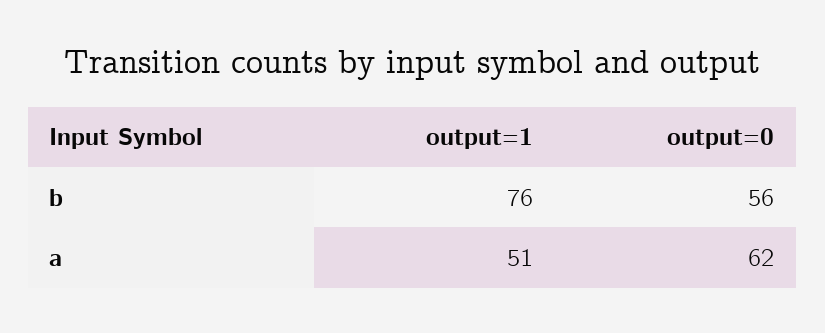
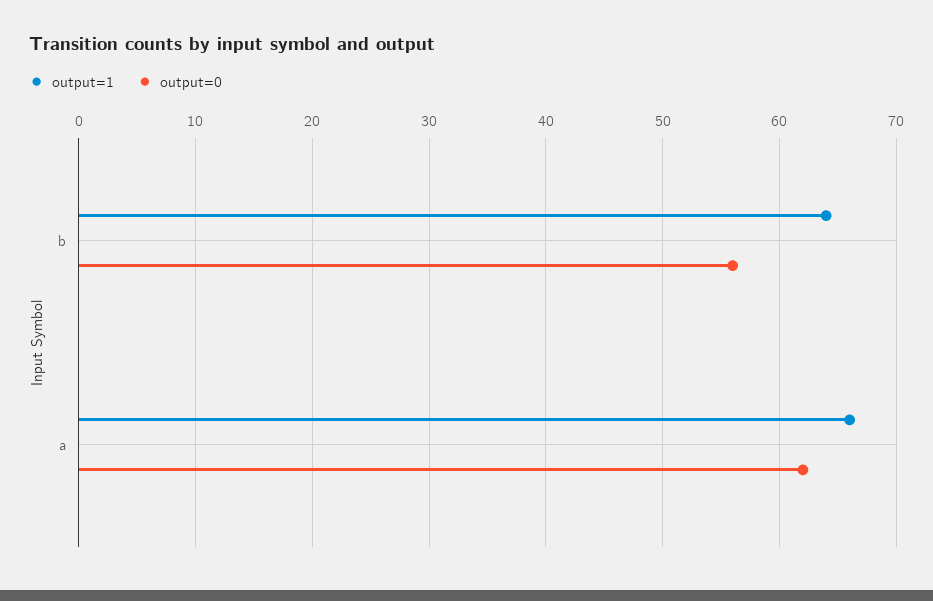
output=1, b: 76 -> 64
output=1, a: 51 -> 66

